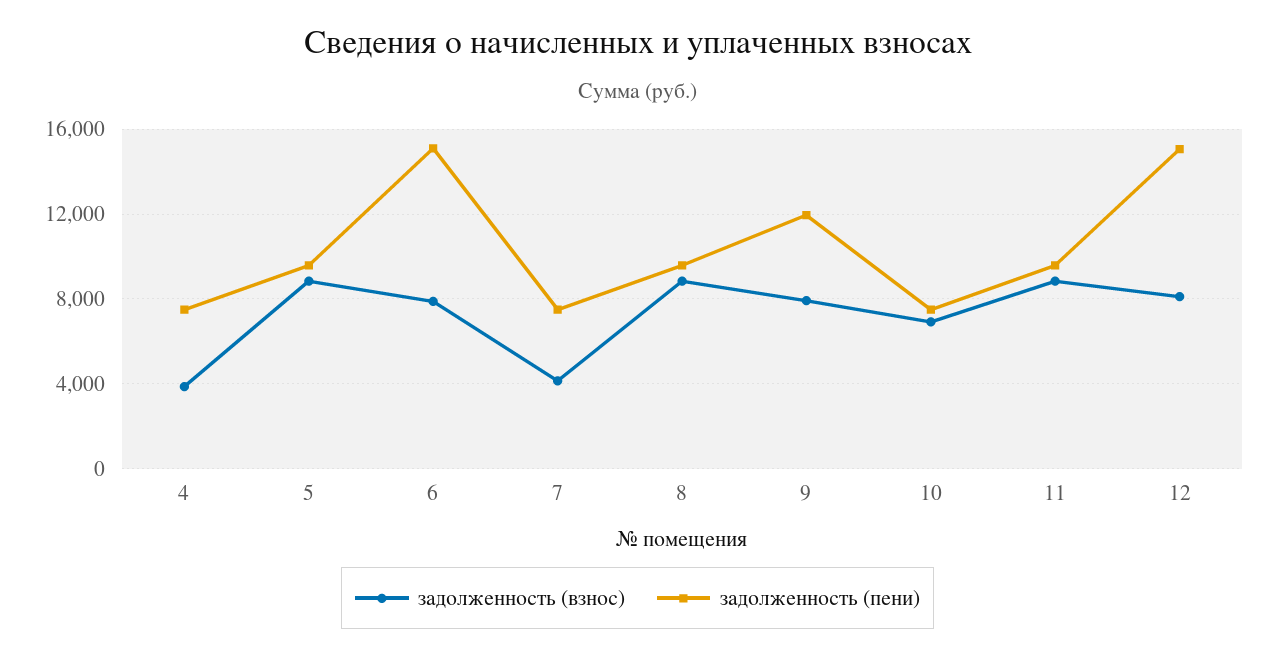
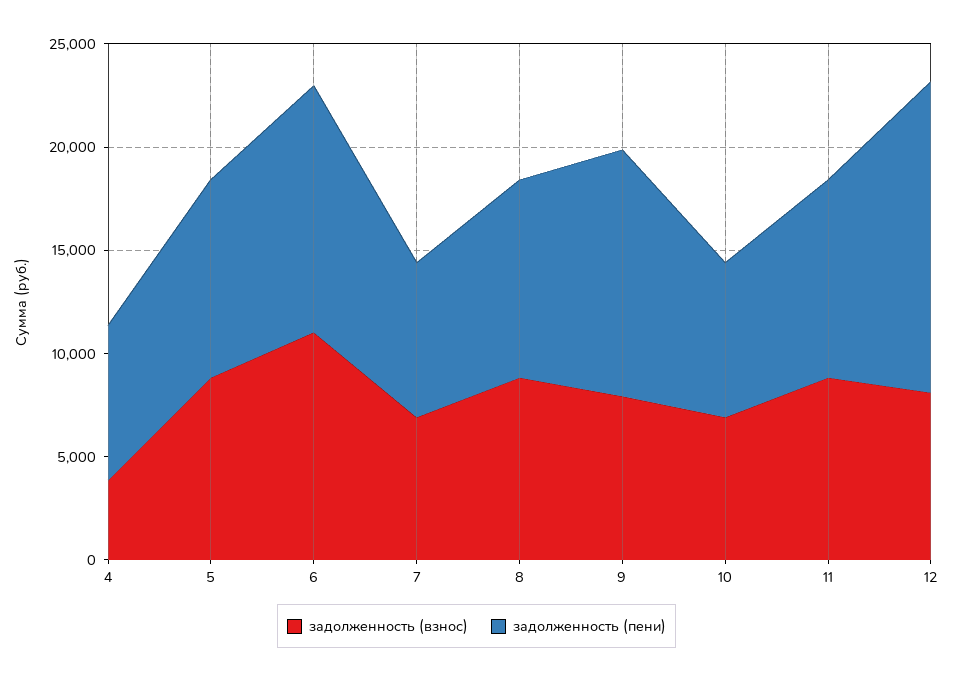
задолженность (взнос), 6: 8000 -> 11000
задолженность (пени), 6: 15000 -> 12000
задолженность (взнос), 7: 4000 -> 7000

